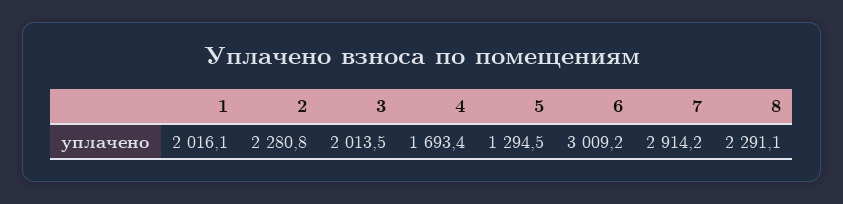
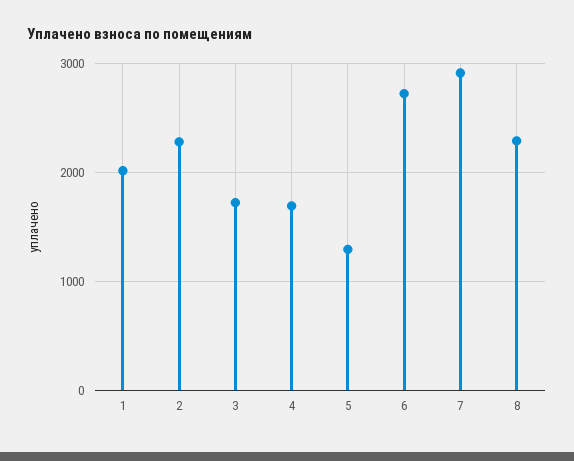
3: 2013.5 -> 1700
6: 3009.2 -> 2700

